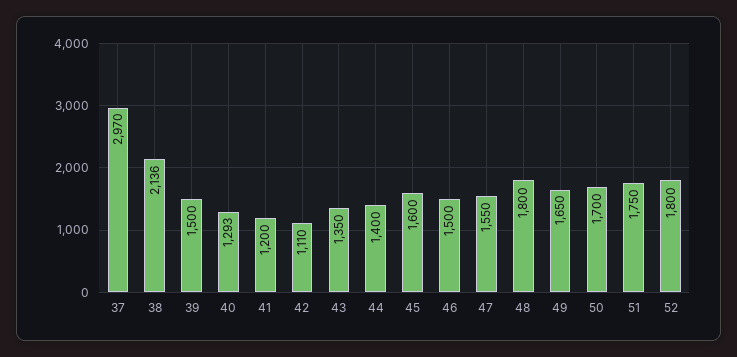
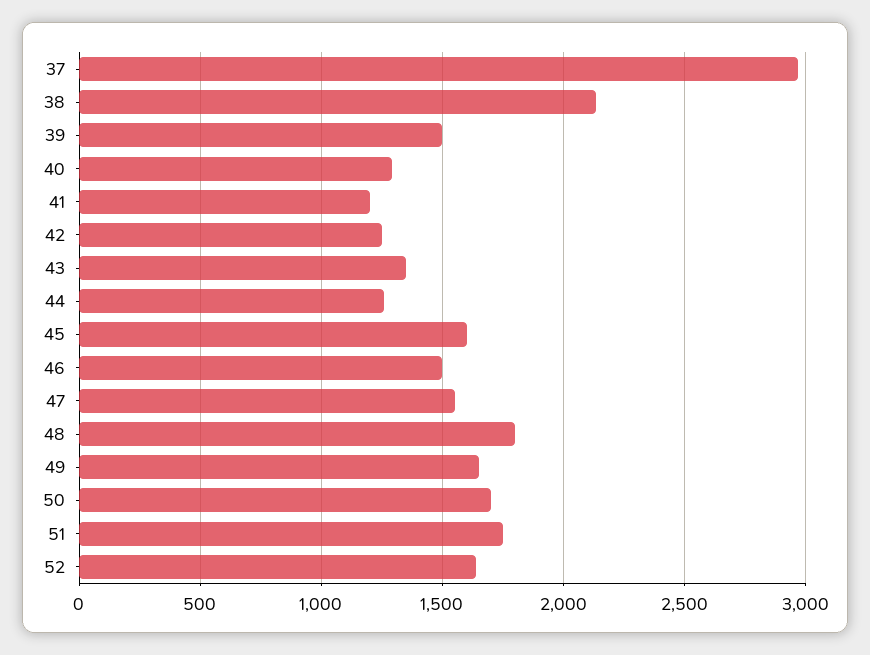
42: 1110 -> 1250
44: 1400 -> 1250
52: 1800 -> 1650

